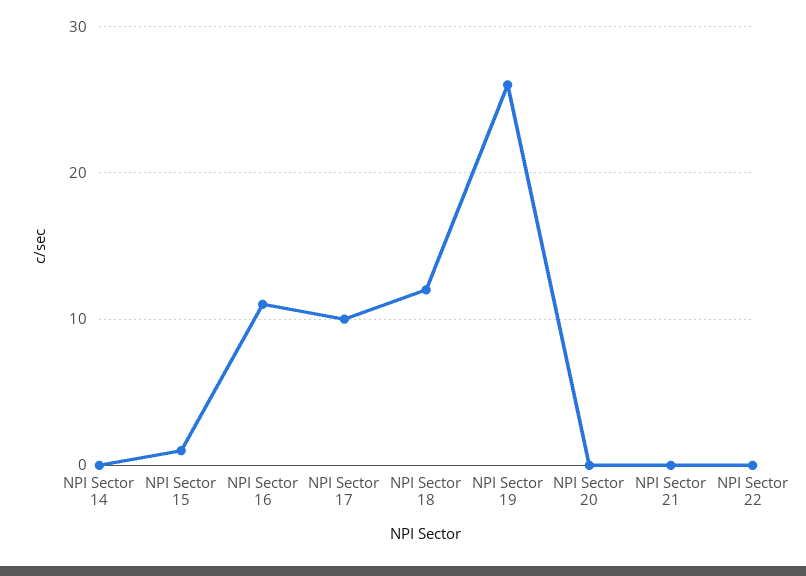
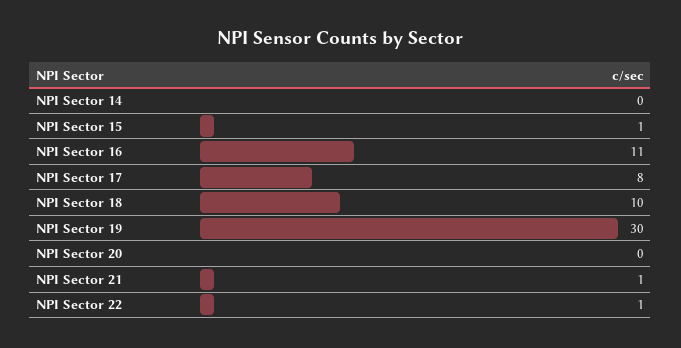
NPI Sector 17: 10 -> 8
NPI Sector 18: 12 -> 10
NPI Sector 19: 26 -> 30
NPI Sector 21: 0 -> 1
NPI Sector 22: 0 -> 1

